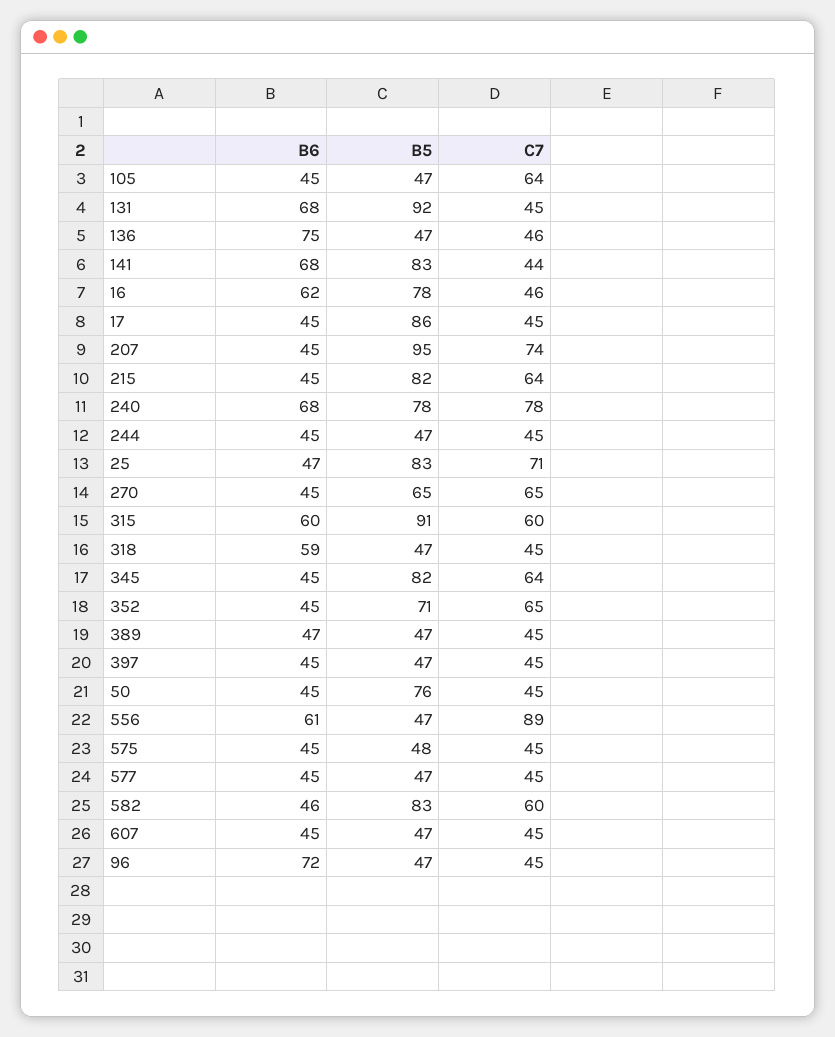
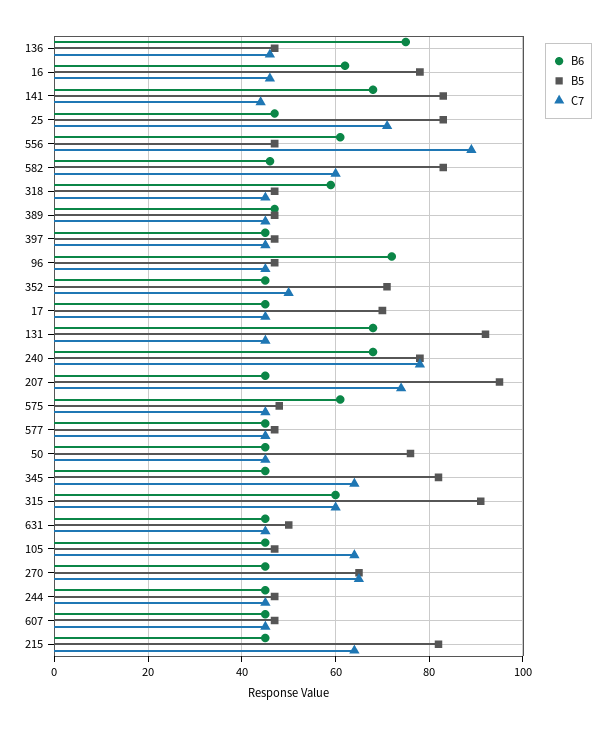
B5, 17: 86 -> 70
C7, 352: 65 -> 50
B6, 575: 45 -> 60
B6, 631: none -> 45
B5, 631: none -> 50
C7, 631: none -> 45

